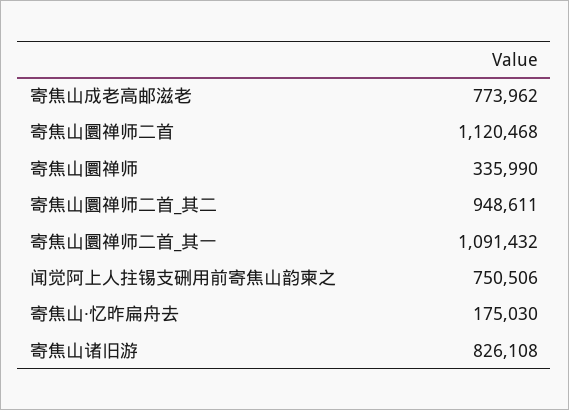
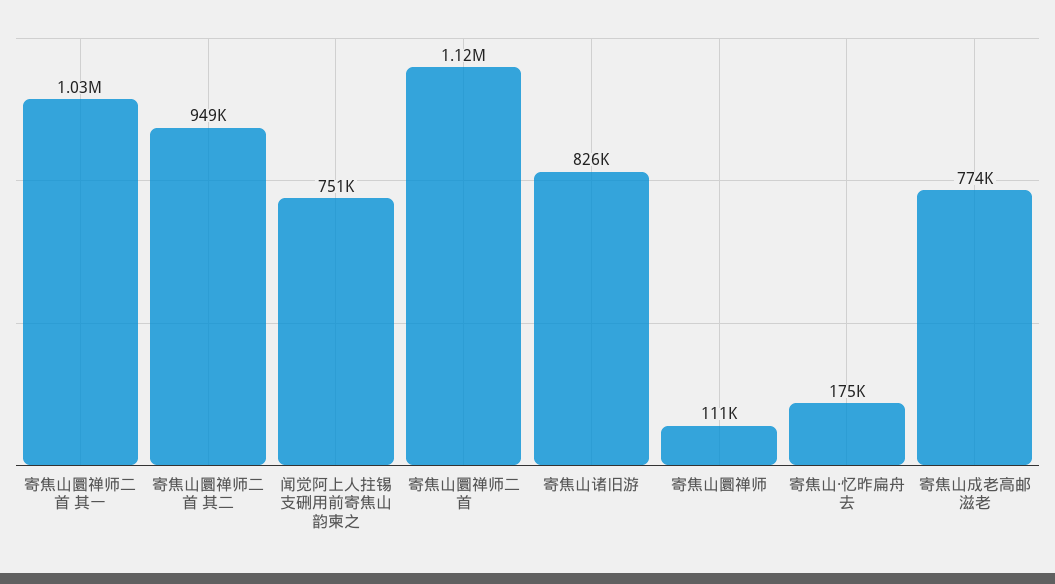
寄焦山圜禅师: 335990 -> 111000
寄焦山圜禅师二首_其一: 1091432 -> 1030000

